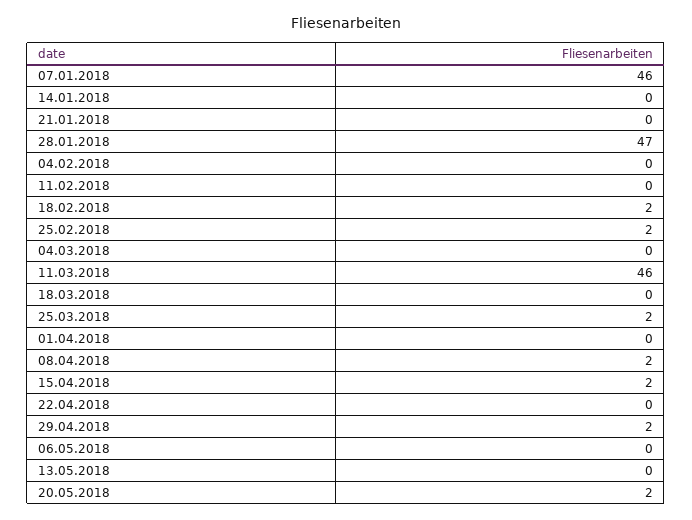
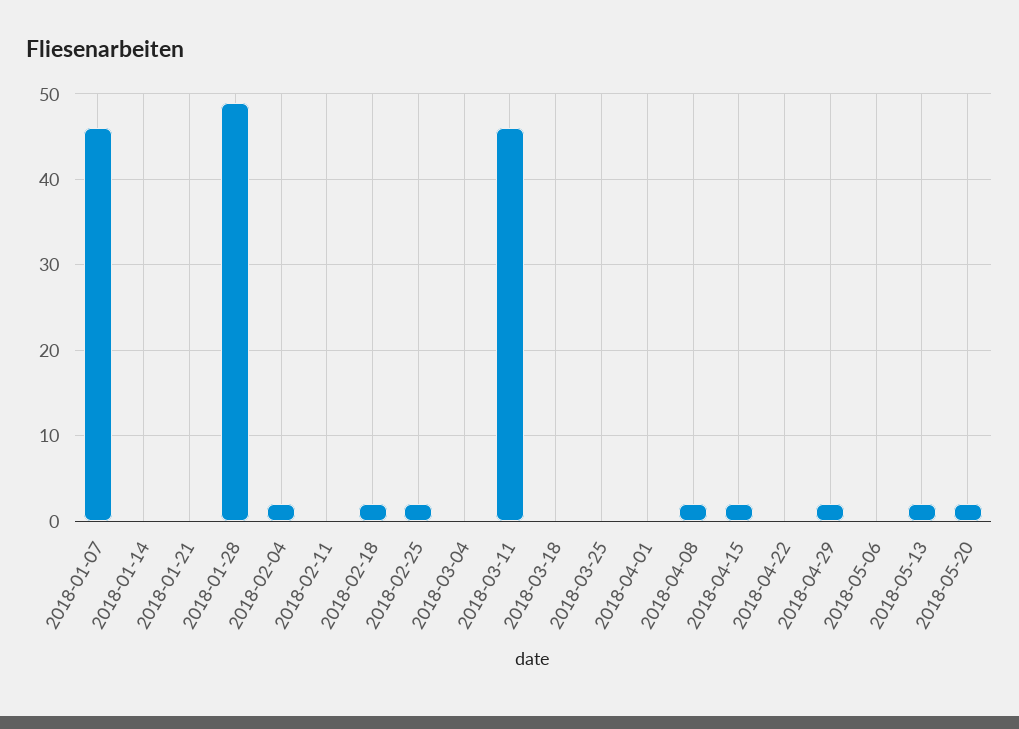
28.01.2018: 47 -> 49
04.02.2018: 0 -> 2
25.03.2018: 2 -> 0
13.05.2018: 0 -> 2

